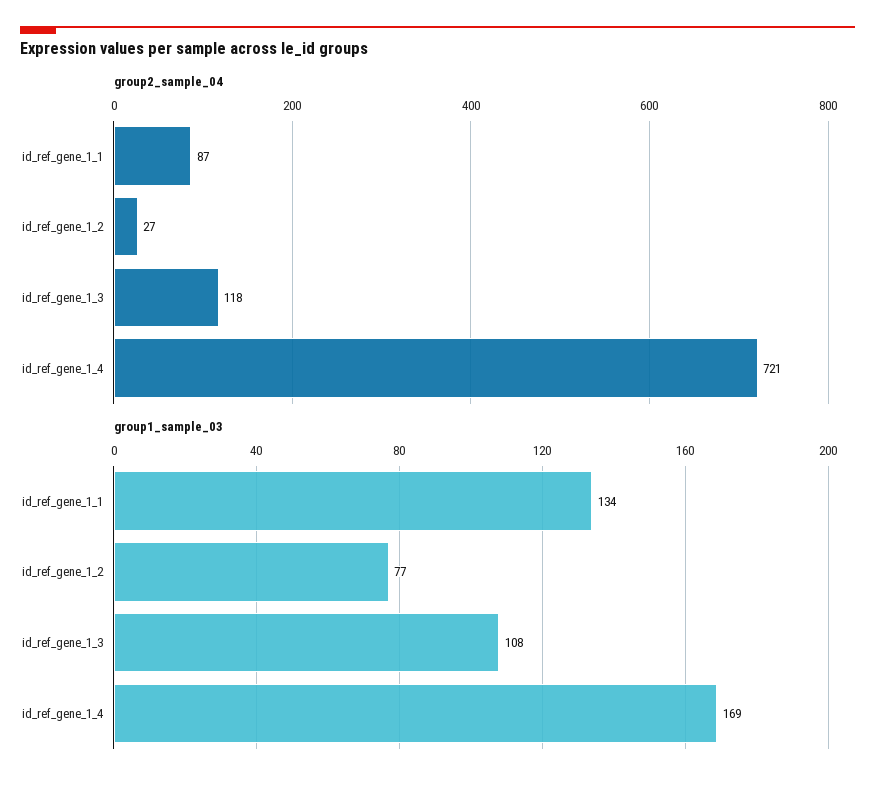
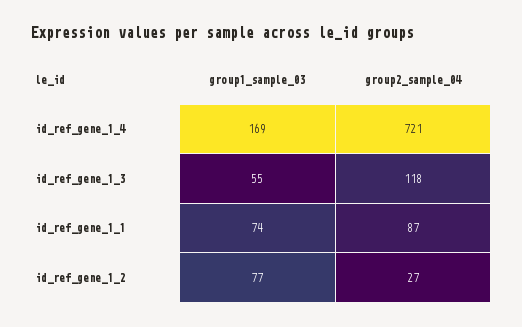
group1_sample_03, id_ref_gene_1_1: 134 -> 74
group1_sample_03, id_ref_gene_1_3: 108 -> 55

